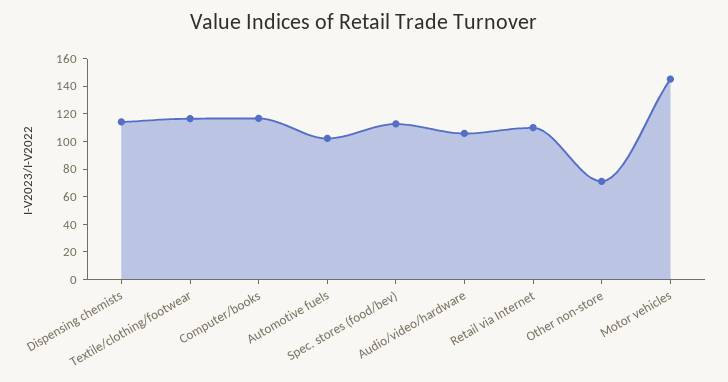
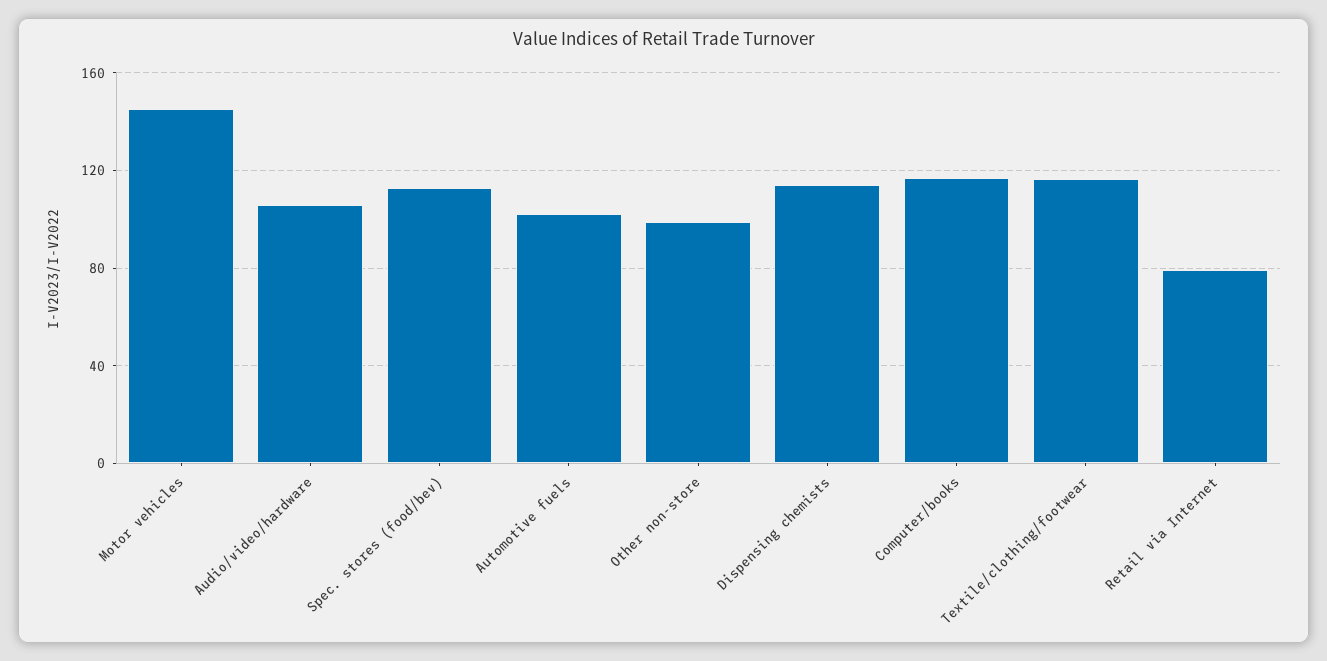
Retail via Internet: 110 -> 80
Other non-store: 70 -> 100

